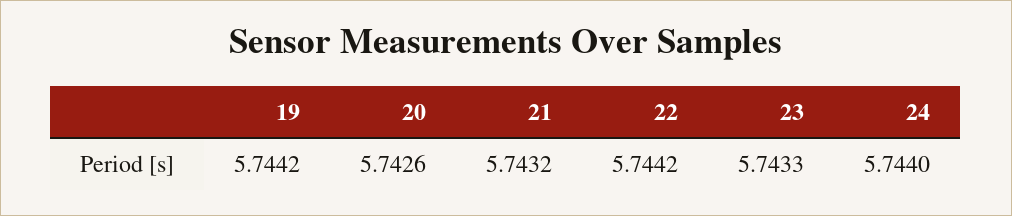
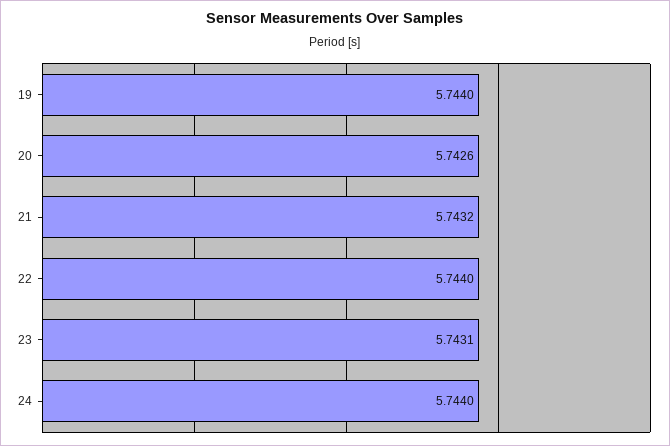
19: 5.7442 -> 5.744
22: 5.7442 -> 5.744
23: 5.7433 -> 5.7431

